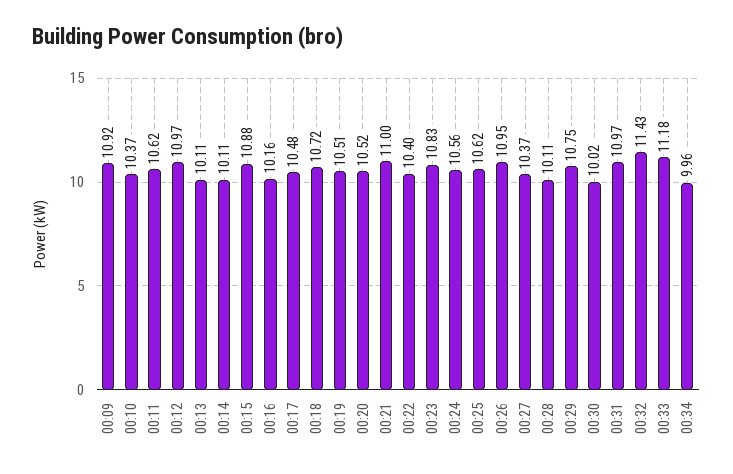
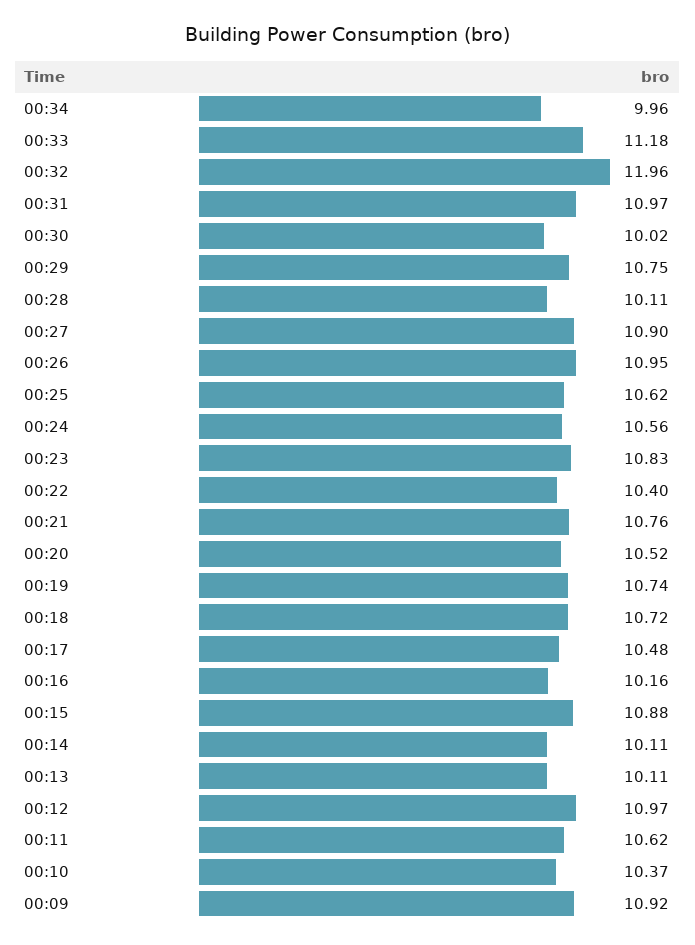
00:19: 10.51 -> 10.74
00:21: 11 -> 10.76
00:27: 10.37 -> 10.9
00:32: 11.43 -> 11.96

